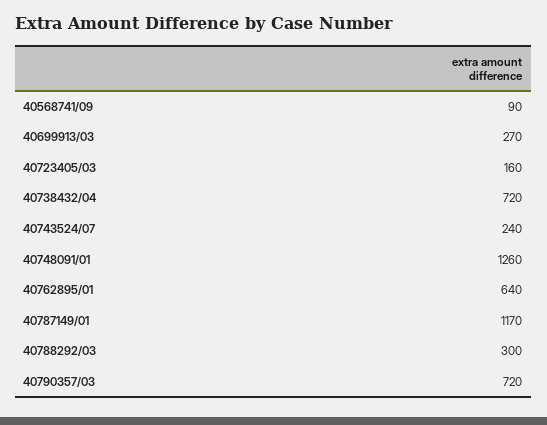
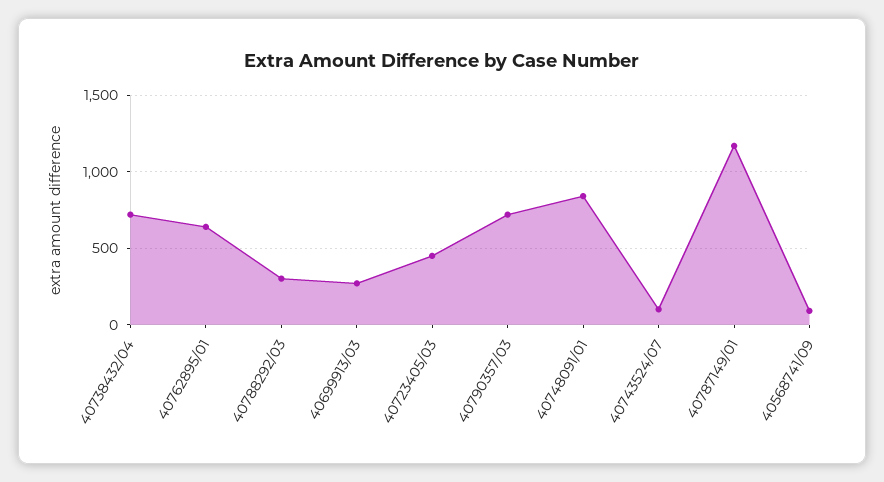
40723405/03: 160 -> 450
40743524/07: 240 -> 100
40748091/01: 1260 -> 850

